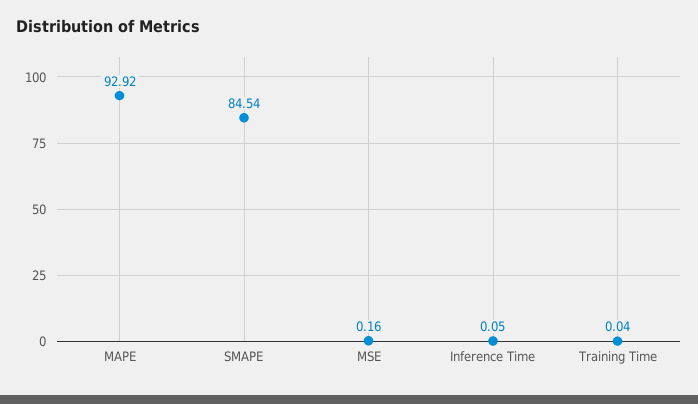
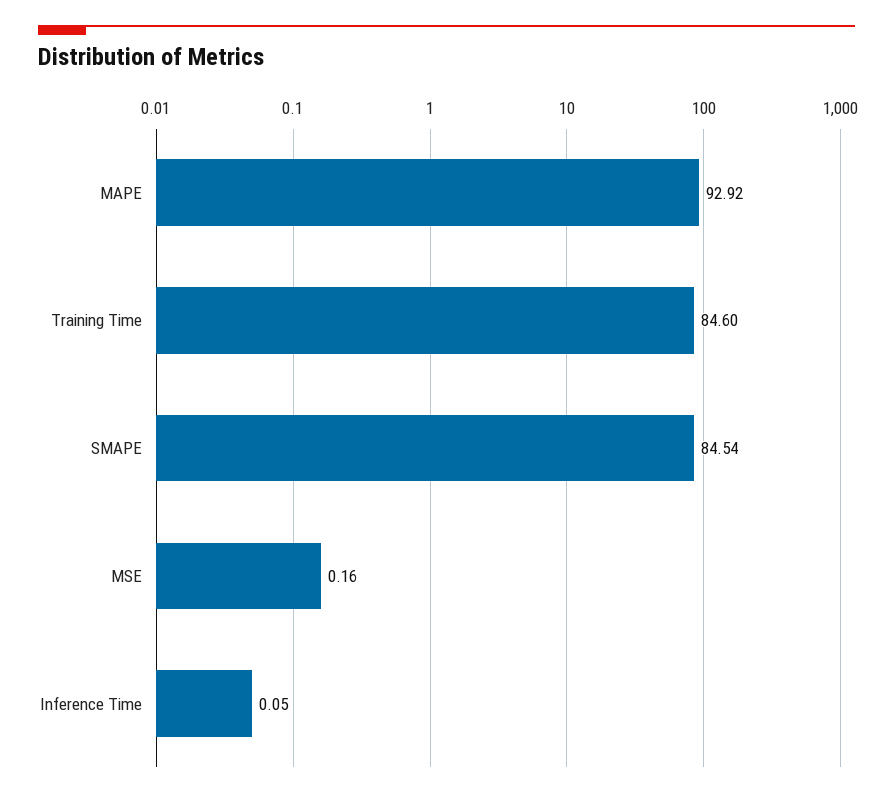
Training Time: 0.04 -> 84.6

